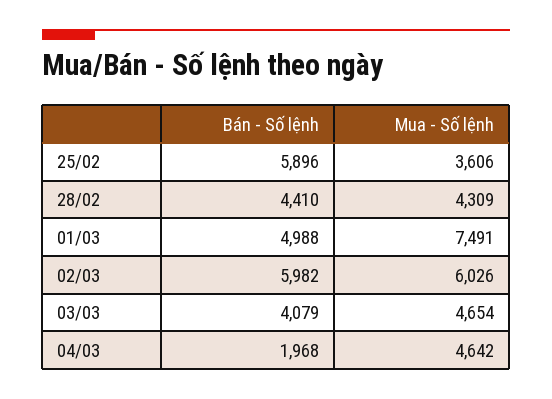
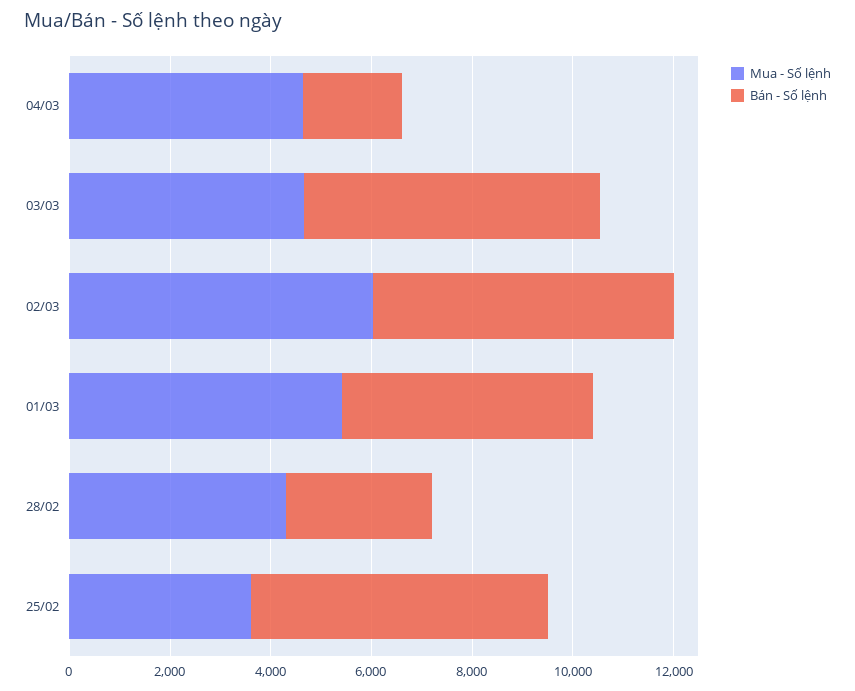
Bán - Số lệnh, 28/02: 4410 -> 3000
Mua - Số lệnh, 01/03: 7491 -> 5500
Bán - Số lệnh, 03/03: 4079 -> 6000

